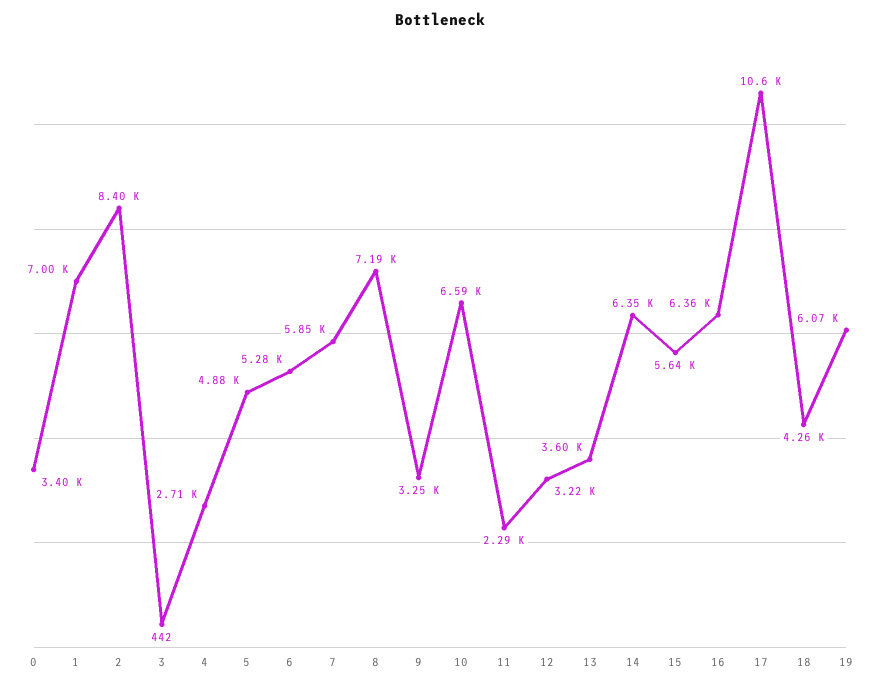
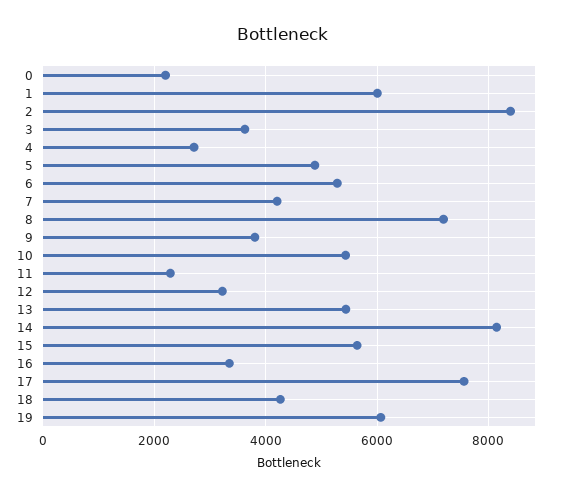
0: 3400 -> 2200
1: 7000 -> 6000
3: 442 -> 3600
7: 5850 -> 4200
9: 3250 -> 3800
10: 6590 -> 5400
13: 3600 -> 5400
14: 6350 -> 8200
16: 6360 -> 3400
17: 10600 -> 7600

